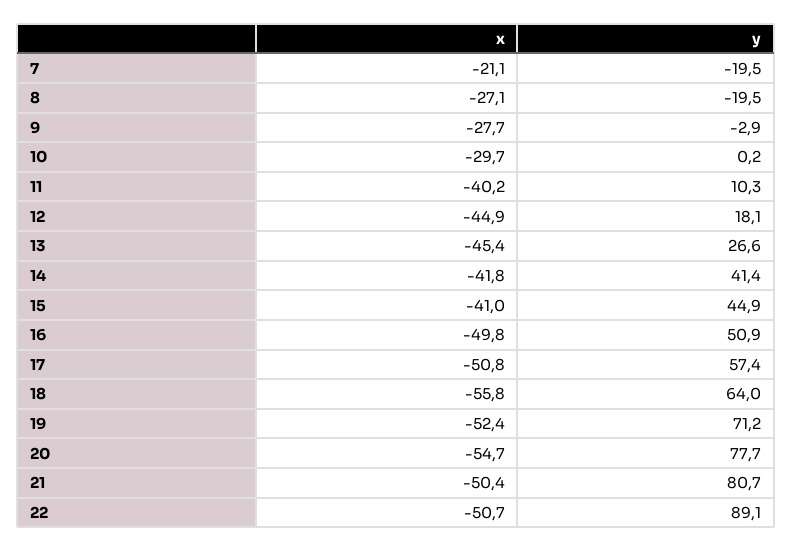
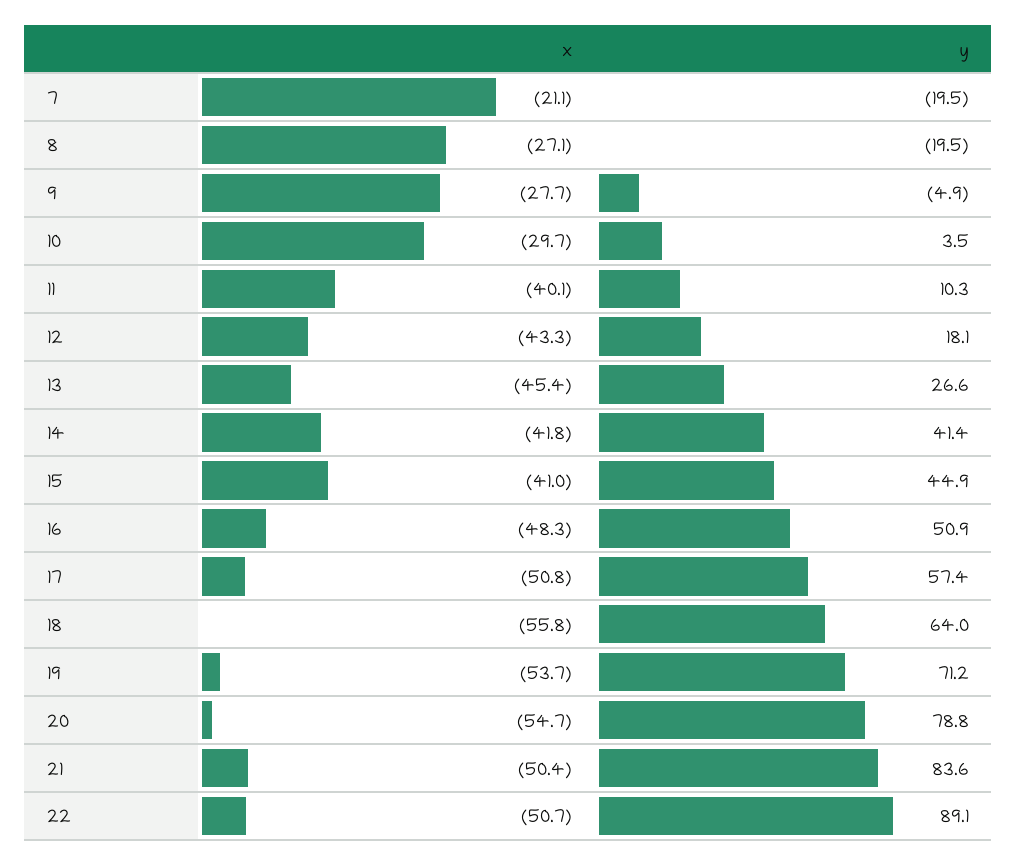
y, 9: -2.9 -> -4.9
y, 10: 0.2 -> 3.5
x, 11: -40.2 -> -40.1
x, 12: -44.9 -> -43.3
x, 16: -49.8 -> -48.3
x, 19: -52.4 -> -53.7
y, 20: 77.7 -> 78.8
y, 21: 80.7 -> 83.6

